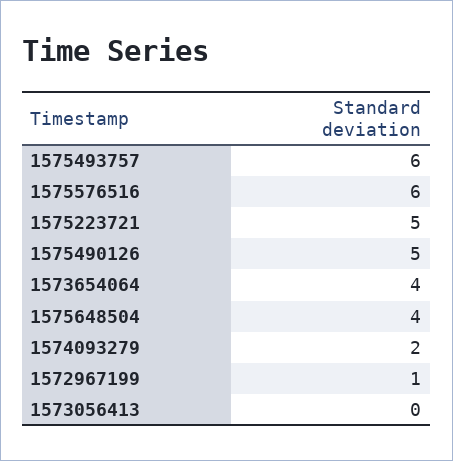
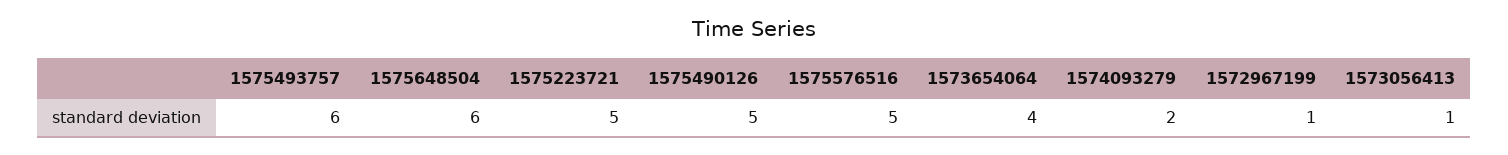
1575576516: 6 -> 5
1575648504: 4 -> 6
1573056413: 0 -> 1

